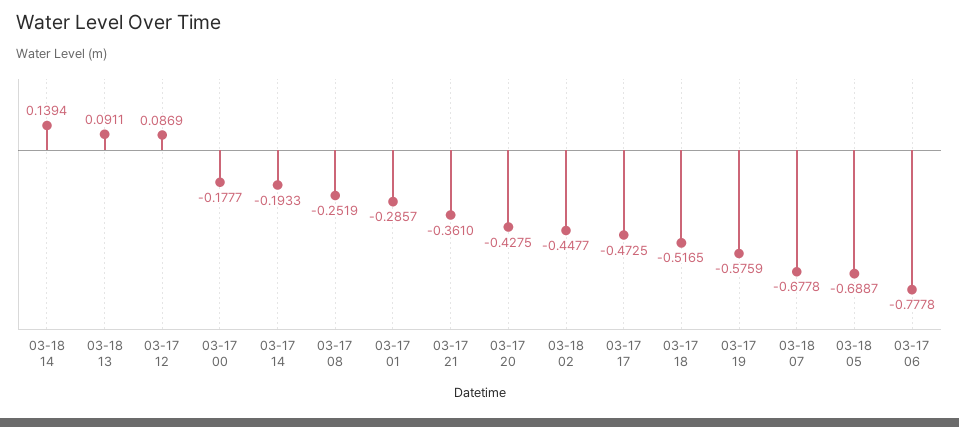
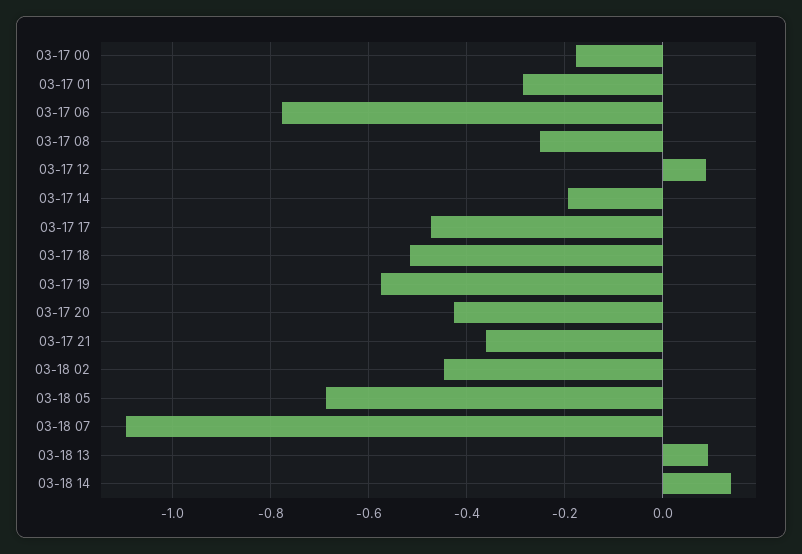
03-18 07: -0.6778 -> -1.1

